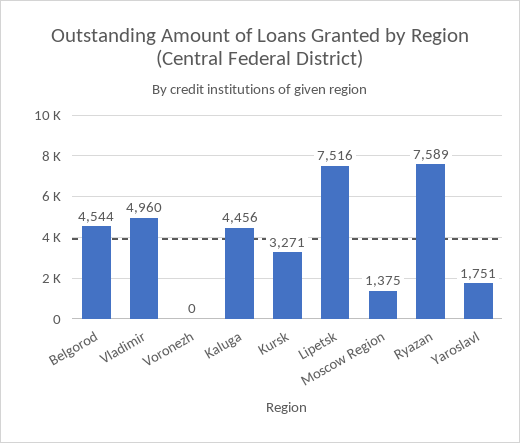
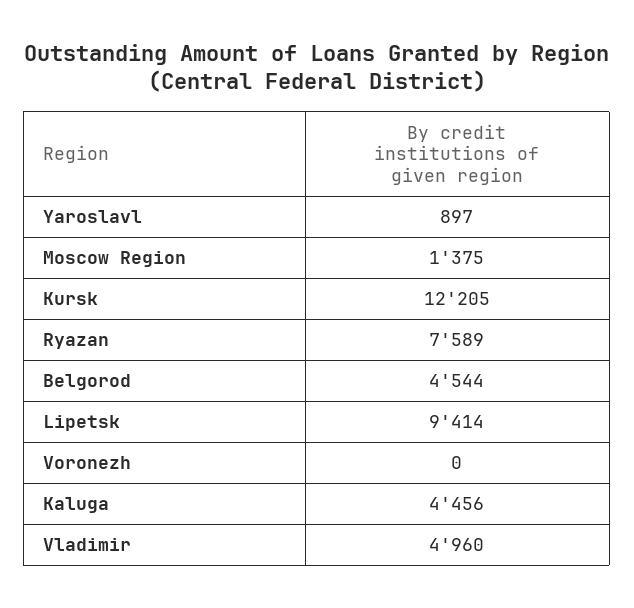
Kursk: 3271 -> 12205
Lipetsk: 7516 -> 9414
Yaroslavl: 1751 -> 897

